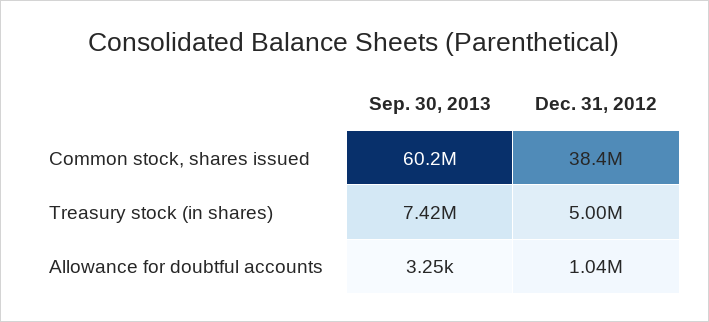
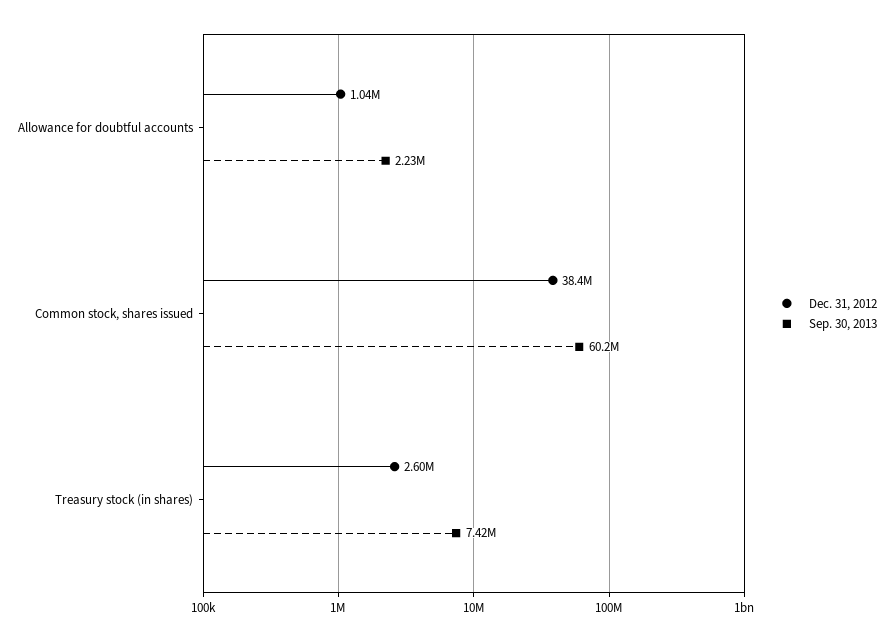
Dec. 31, 2012, Treasury stock (in shares): 5000000 -> 2600000
Sep. 30, 2013, Allowance for doubtful accounts: 3250 -> 2230000

